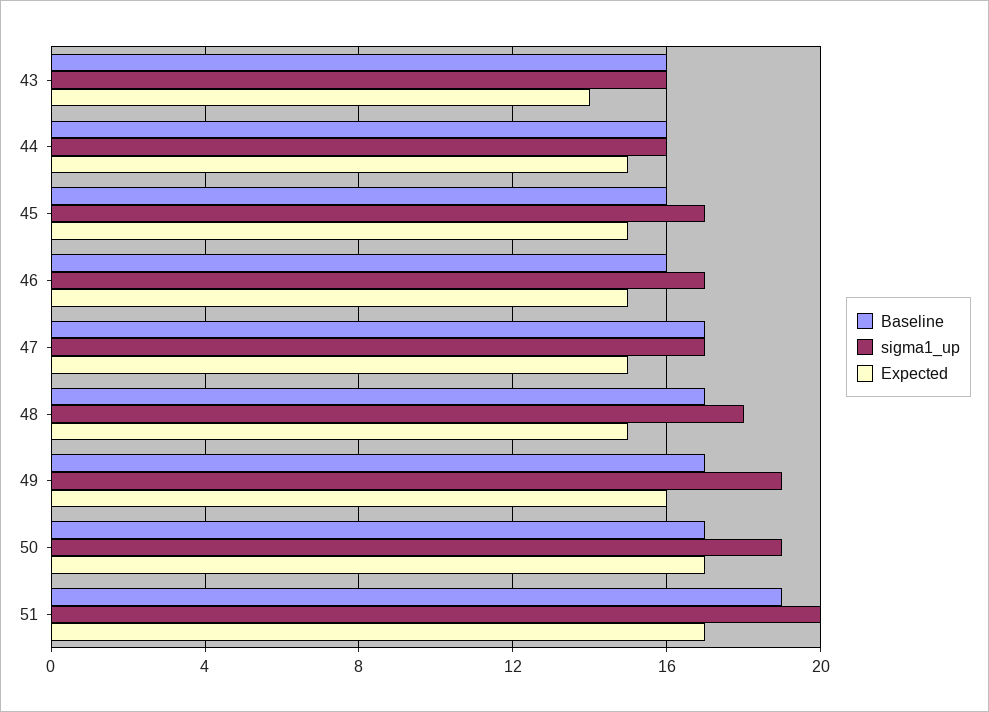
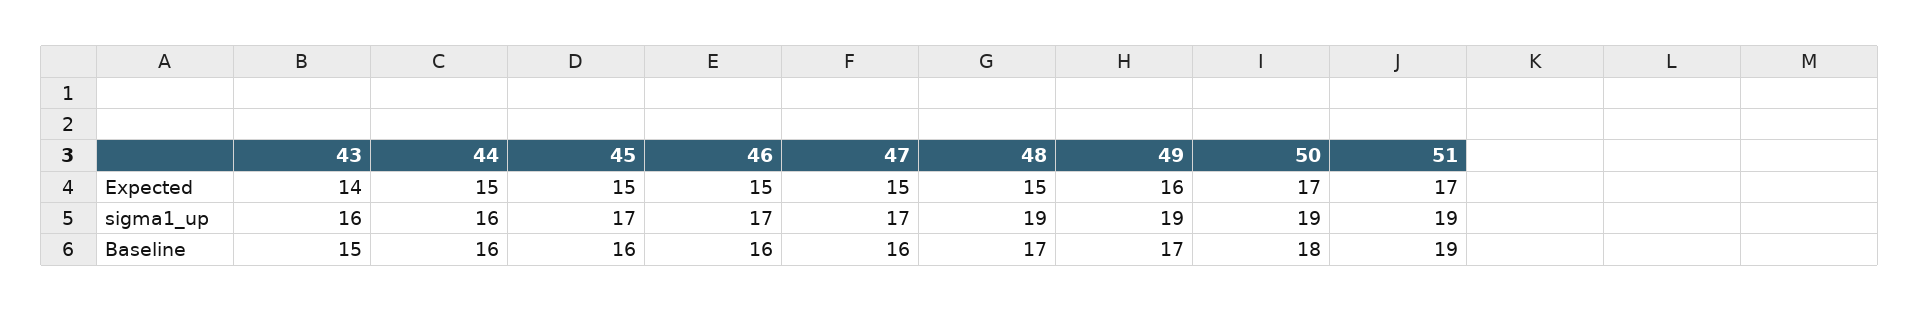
Baseline, 43: 16 -> 15
Baseline, 47: 17 -> 16
sigma1_up, 48: 18 -> 19
Baseline, 50: 17 -> 18
sigma1_up, 51: 20 -> 19

